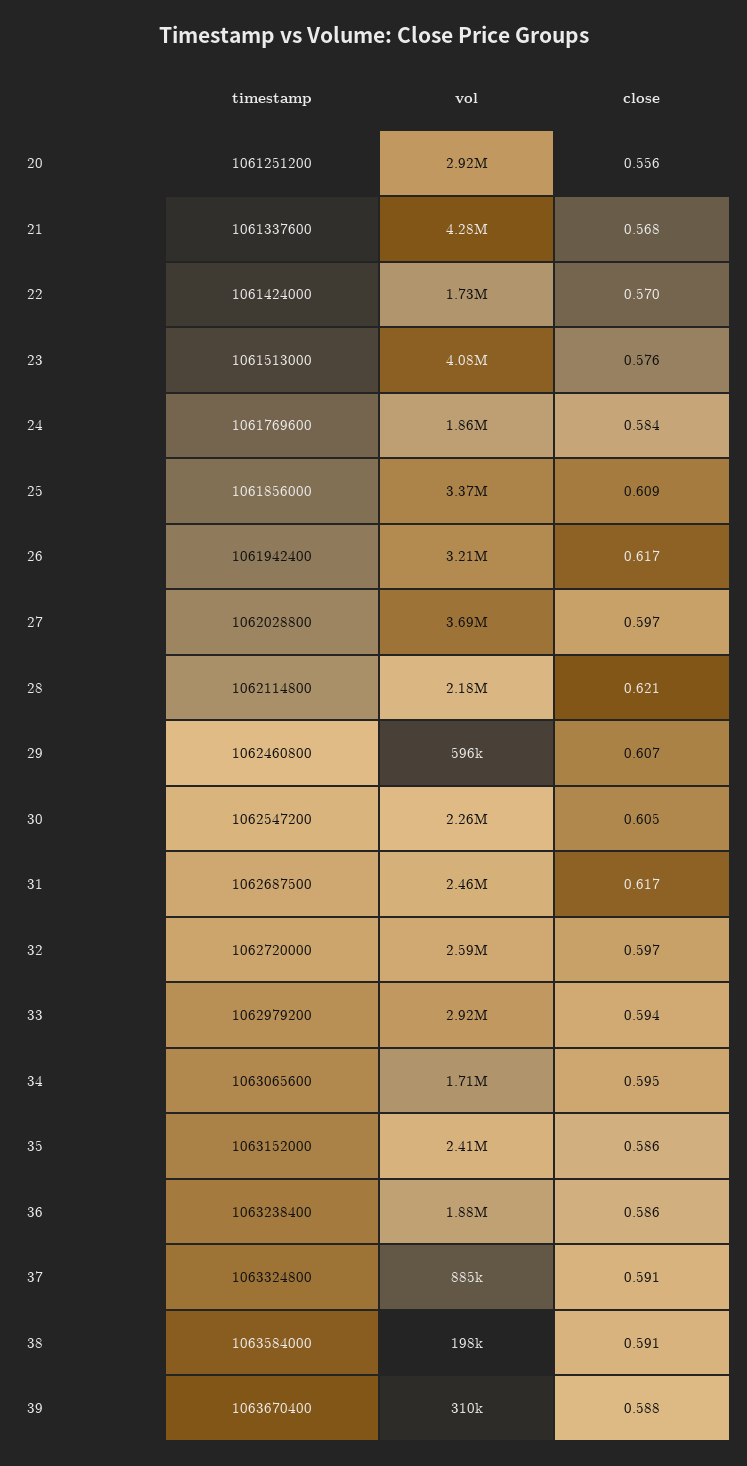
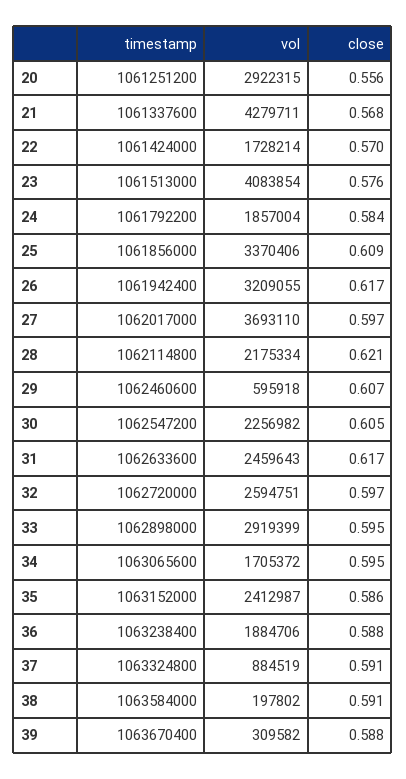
timestamp, 24: 1061769600 -> 1061792200
timestamp, 27: 1062028800 -> 1062017000
timestamp, 29: 1062460800 -> 1062460600
timestamp, 31: 1062687500 -> 1062633600
timestamp, 33: 1062979200 -> 1062898000
close, 33: 0.594 -> 0.595
close, 36: 0.586 -> 0.588

